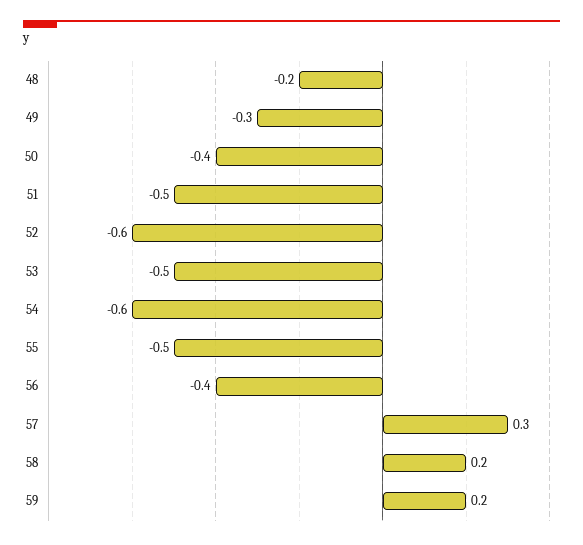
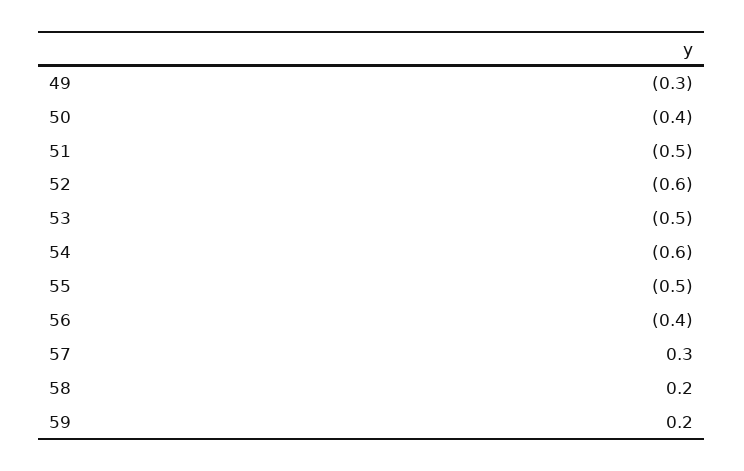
48: -0.2 -> none

